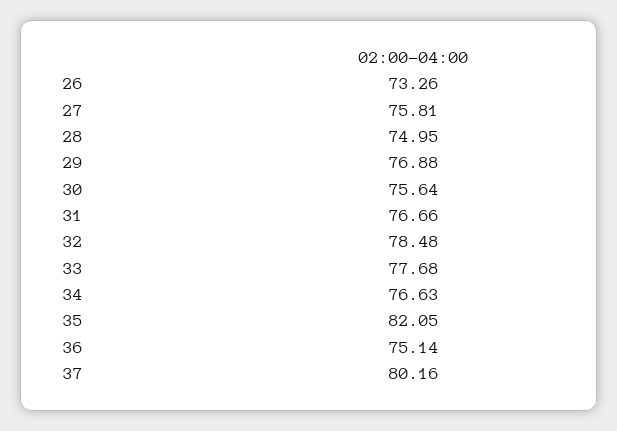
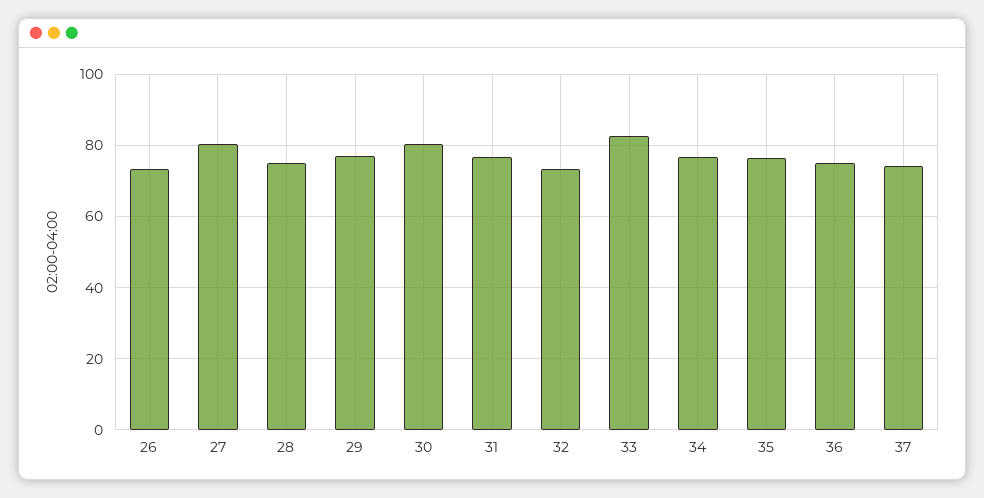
27: 75.81 -> 80
30: 75.64 -> 80
32: 78.48 -> 74
33: 77.68 -> 82
35: 82.05 -> 76
37: 80.16 -> 74

